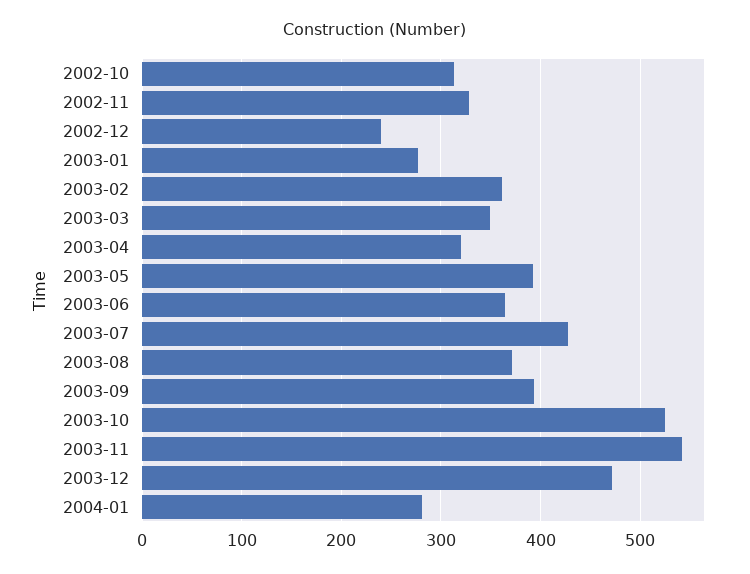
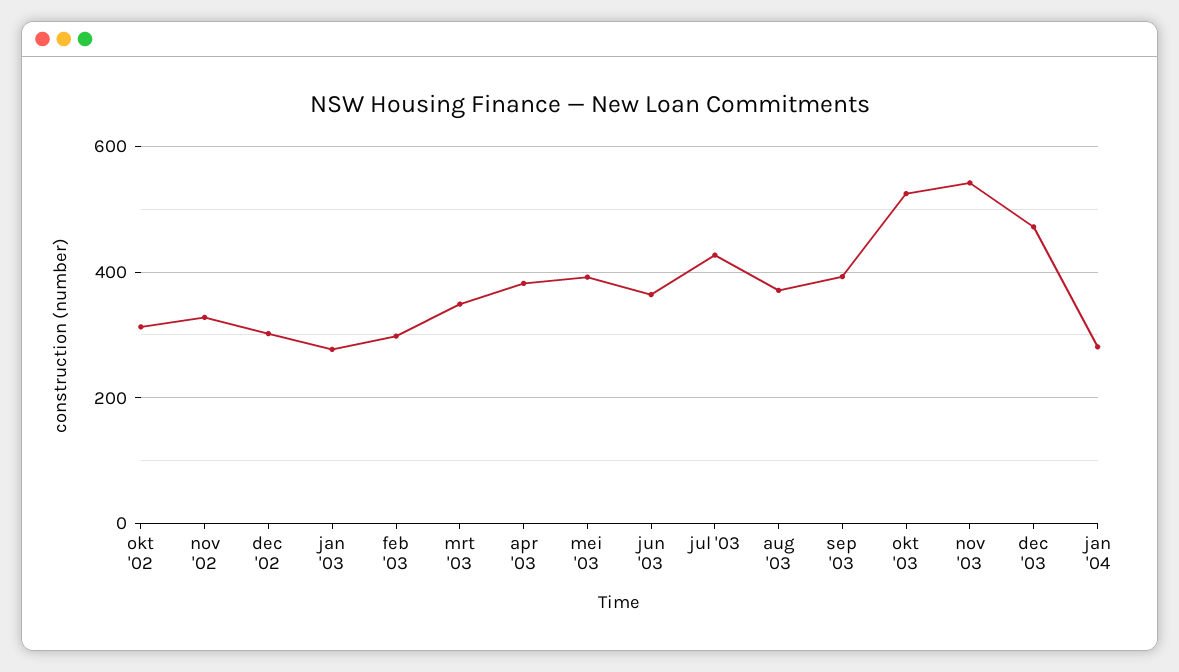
2002-12: 240 -> 300
2003-02: 360 -> 300
2003-04: 320 -> 380

